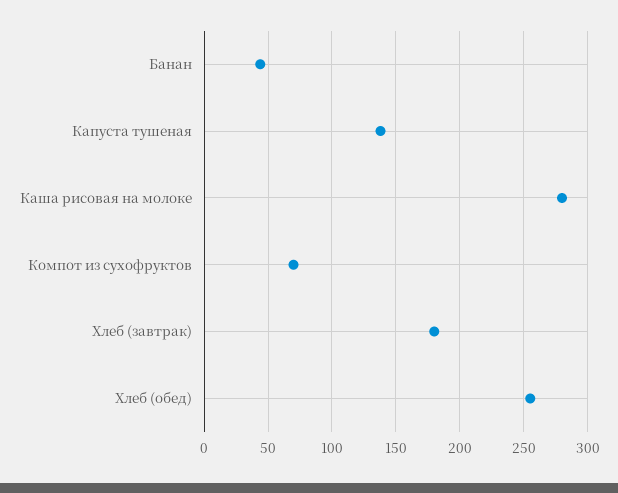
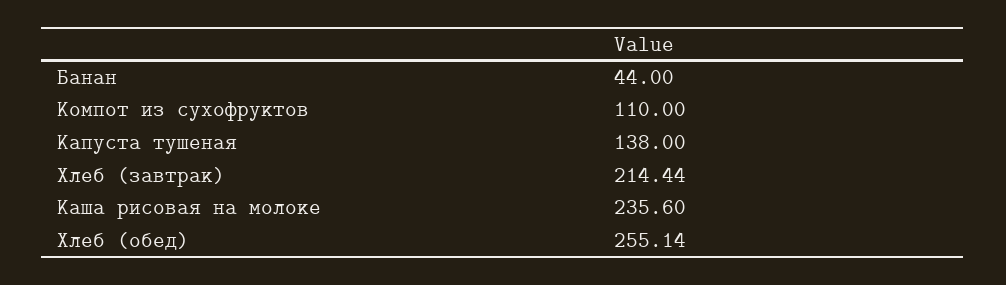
Каша рисовая на молоке: 280 -> 235.6
Компот из сухофруктов: 70 -> 110
Хлеб (завтрак): 180 -> 214.44

